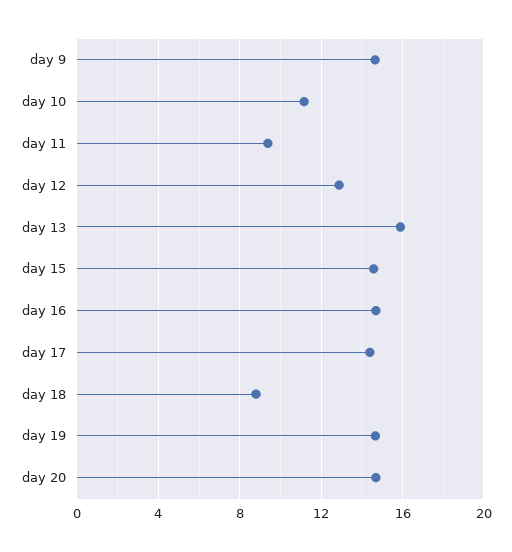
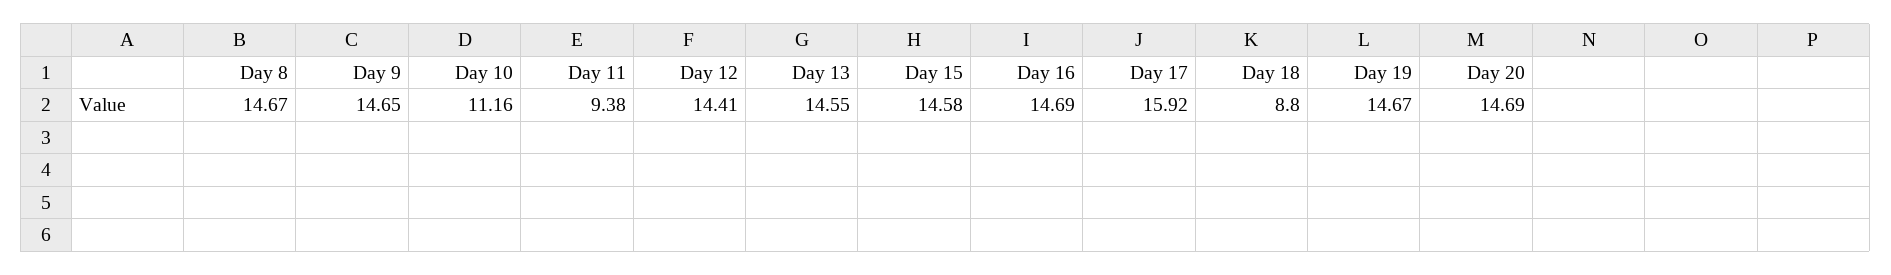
day 12: 13 -> 14.41
day 13: 16 -> 14.55
day 17: 14.5 -> 15.92
Day 8: none -> 14.67

